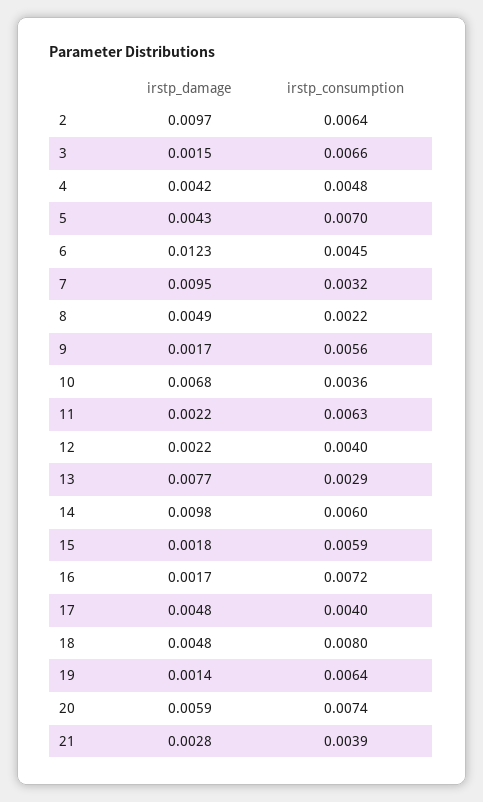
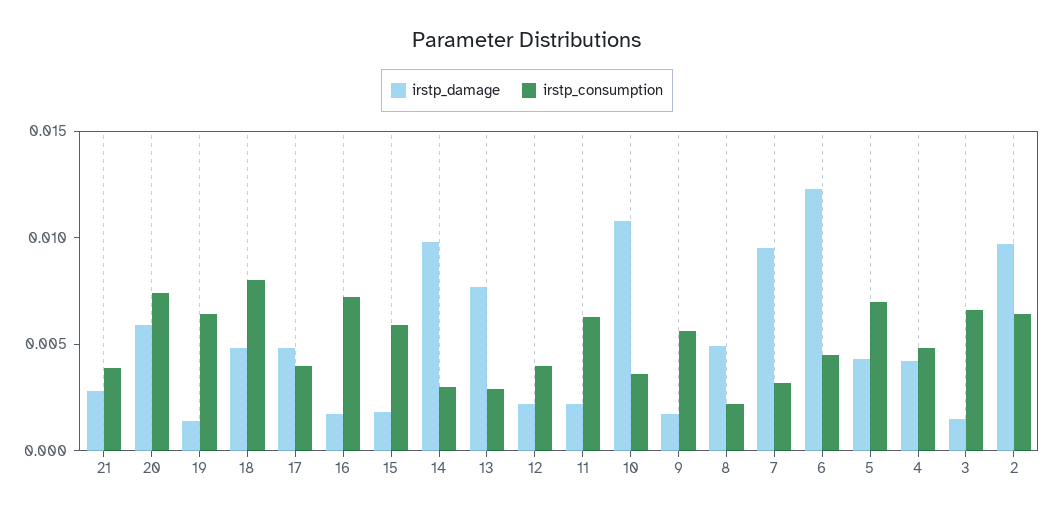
irstp_damage, 10: 0.0068 -> 0.011
irstp_consumption, 14: 0.006 -> 0.003

